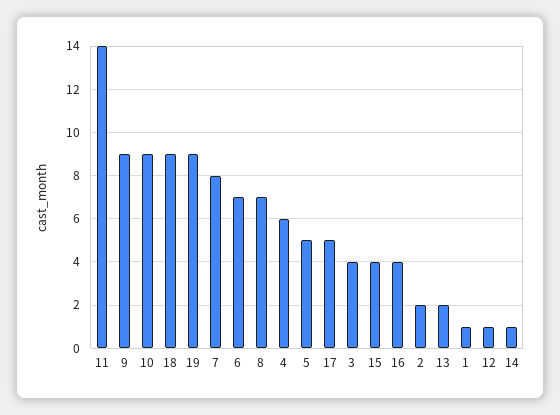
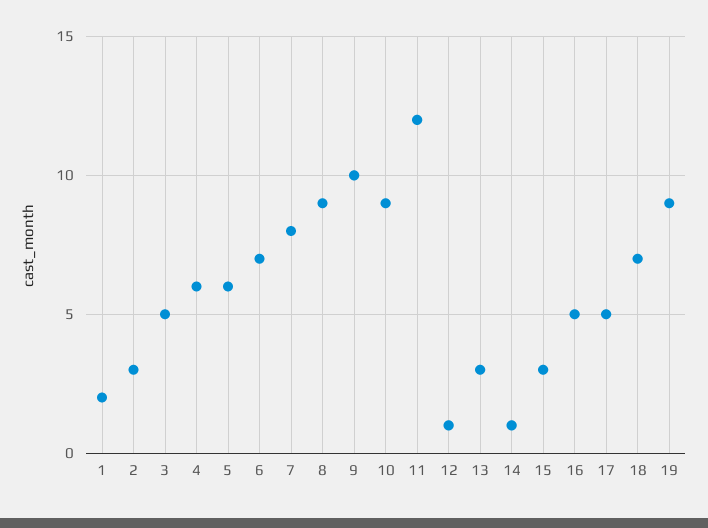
11: 14 -> 12
9: 9 -> 10
18: 9 -> 7
8: 7 -> 9
5: 5 -> 6
3: 4 -> 5
15: 4 -> 3
16: 4 -> 5
2: 2 -> 3
13: 2 -> 3
1: 1 -> 2

